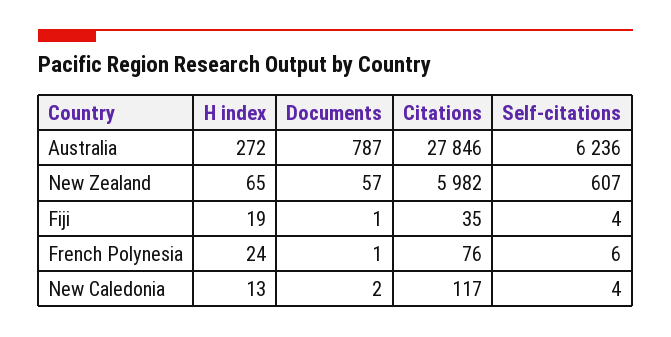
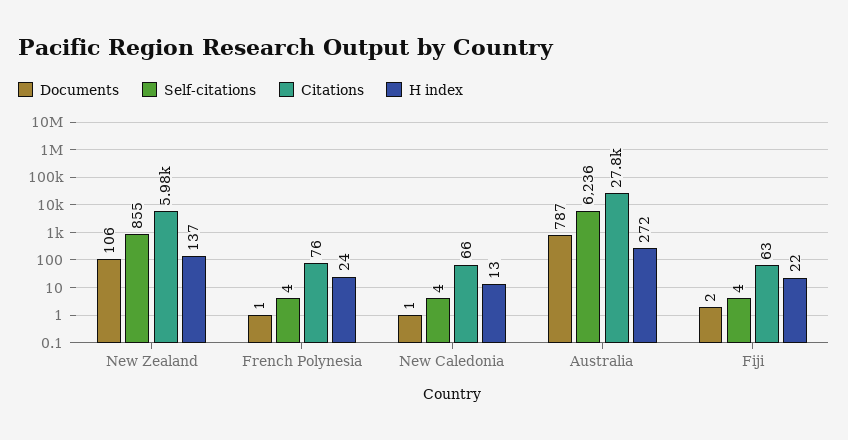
H index, New Zealand: 65 -> 137
Documents, New Zealand: 57 -> 106
Self-citations, New Zealand: 607 -> 855
H index, Fiji: 19 -> 22
Documents, Fiji: 1 -> 2
Citations, Fiji: 35 -> 63
Self-citations, French Polynesia: 6 -> 4
Documents, New Caledonia: 2 -> 1
Citations, New Caledonia: 117 -> 66

